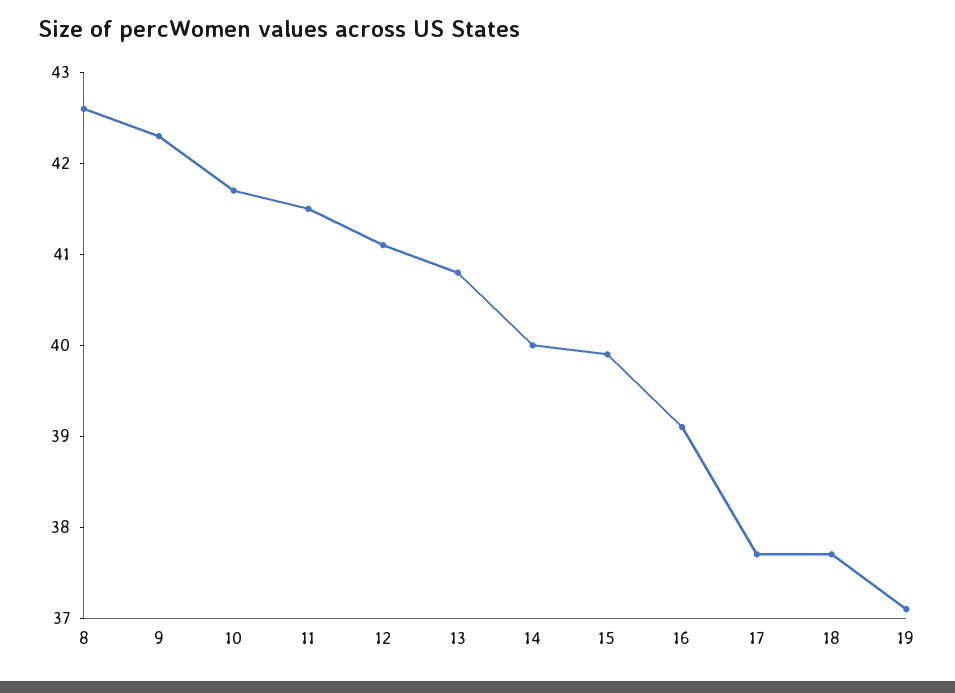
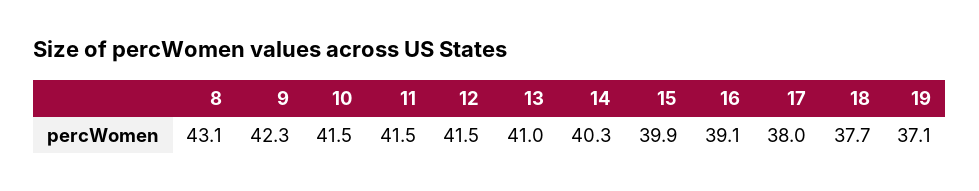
8: 42.6 -> 43.1
10: 41.7 -> 41.5
12: 41.1 -> 41.5
13: 40.8 -> 41
14: 40 -> 40.3
17: 37.7 -> 38

